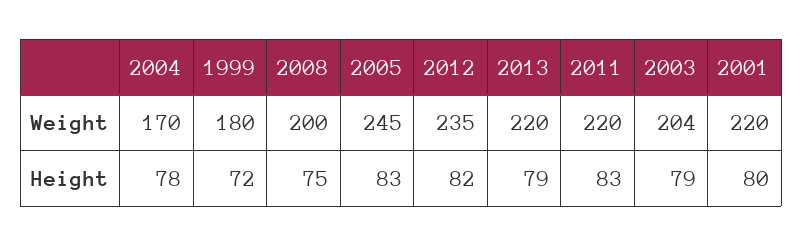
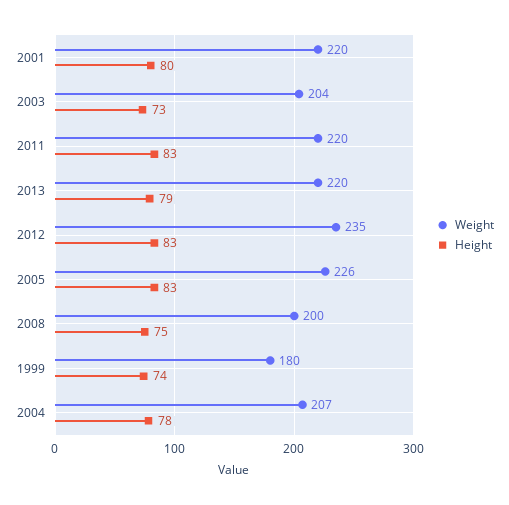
Weight, 2004: 170 -> 207
Weight, 2005: 245 -> 226
Height, 1999: 72 -> 74
Height, 2012: 82 -> 83
Height, 2003: 79 -> 73

